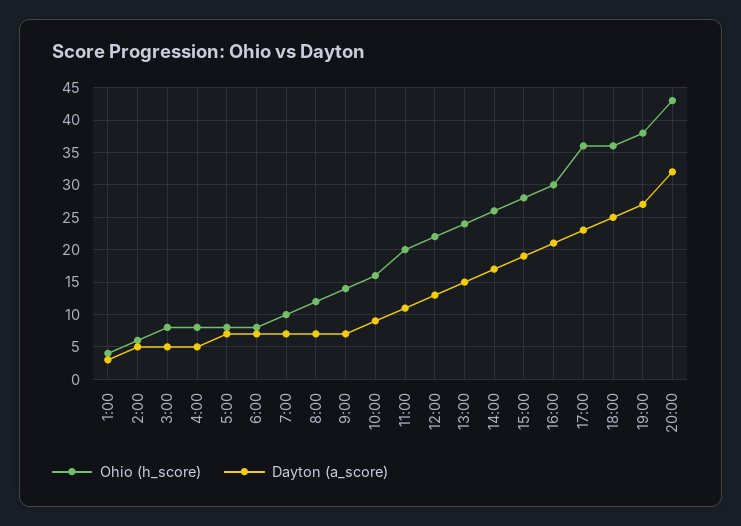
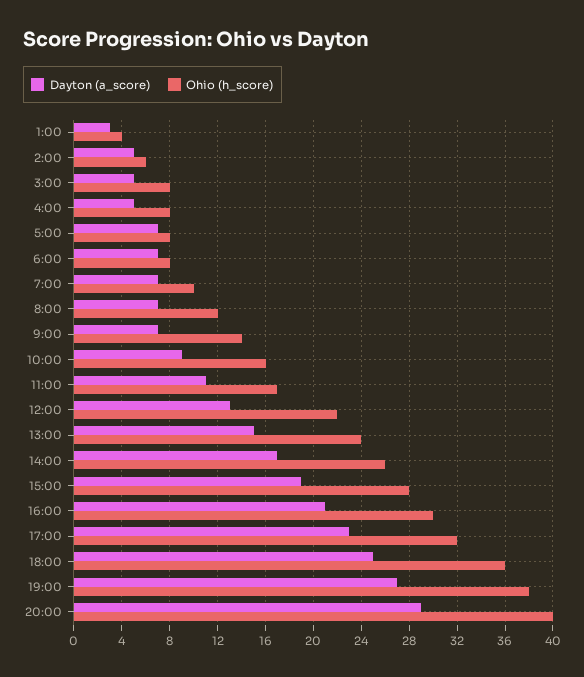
Ohio (h_score), 11:00: 20 -> 17
Ohio (h_score), 17:00: 36 -> 32
Ohio (h_score), 20:00: 43 -> 40
Dayton (a_score), 20:00: 32 -> 29

